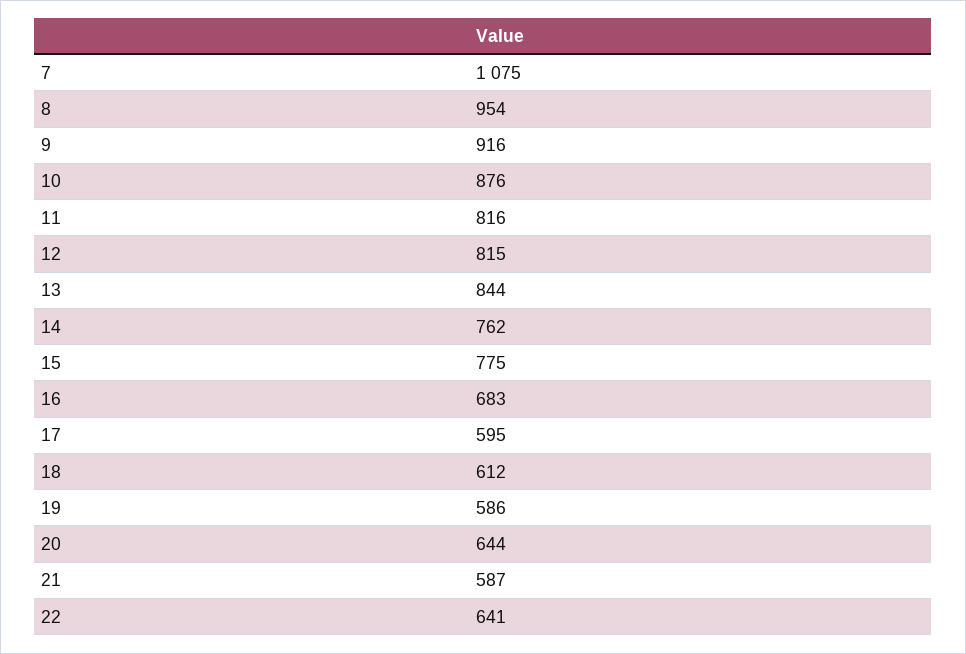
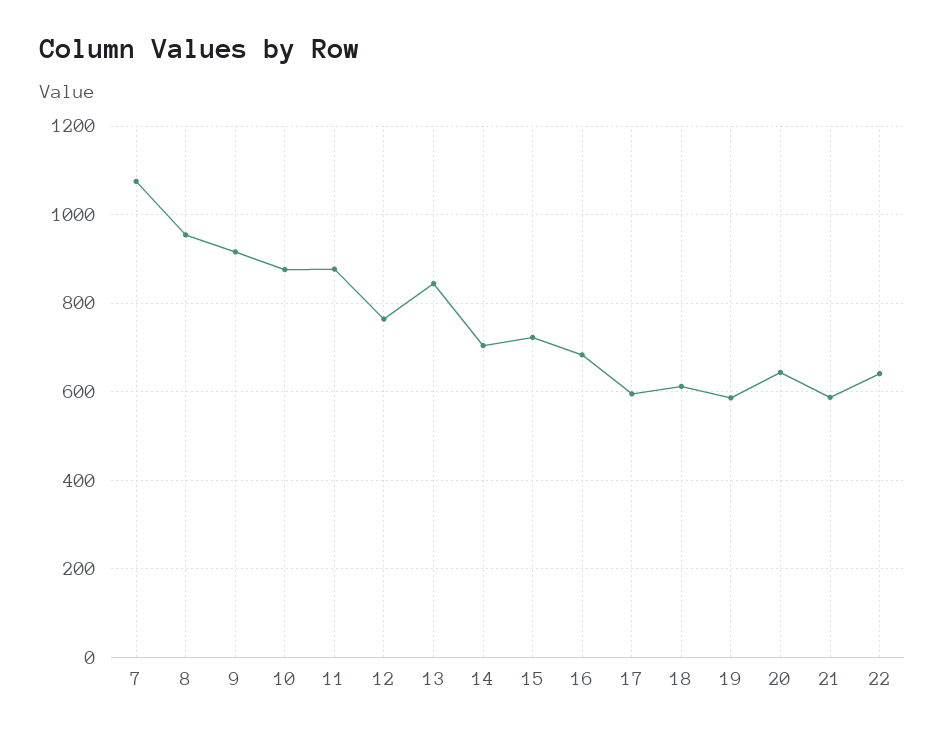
11: 816 -> 880
12: 815 -> 760
14: 762 -> 700
15: 775 -> 720

